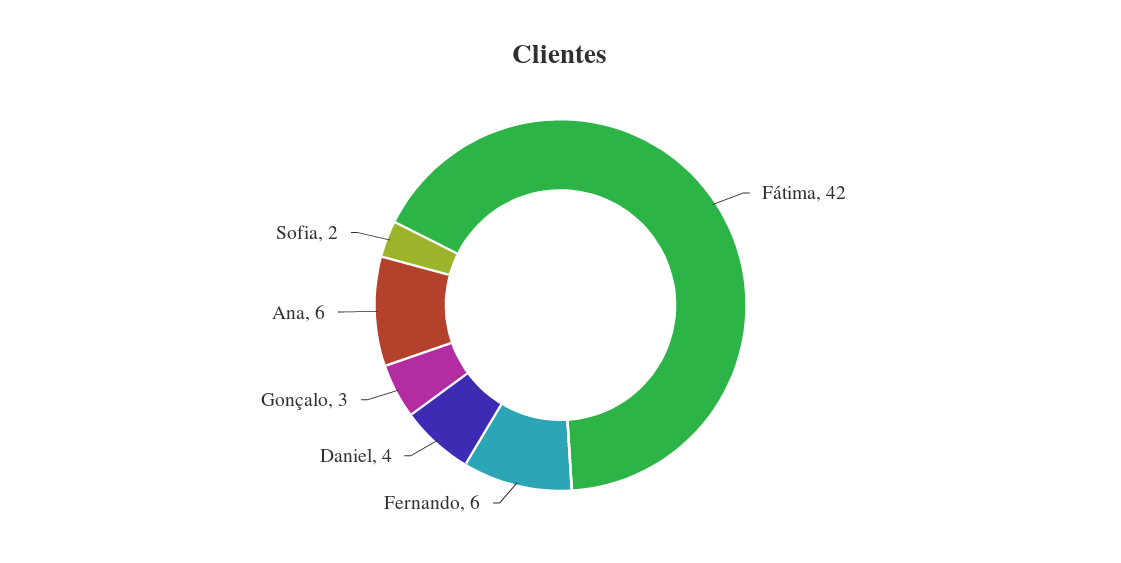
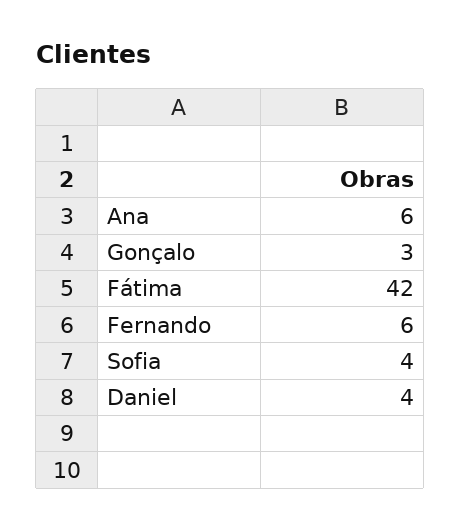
Sofia: 2 -> 4

